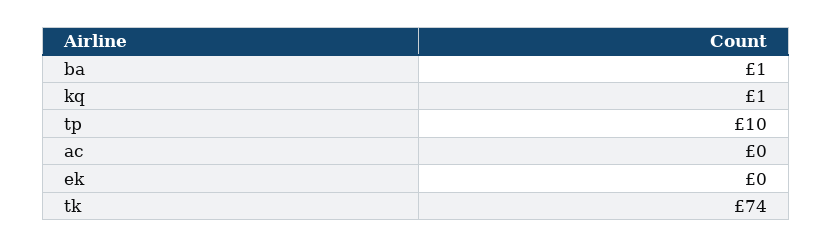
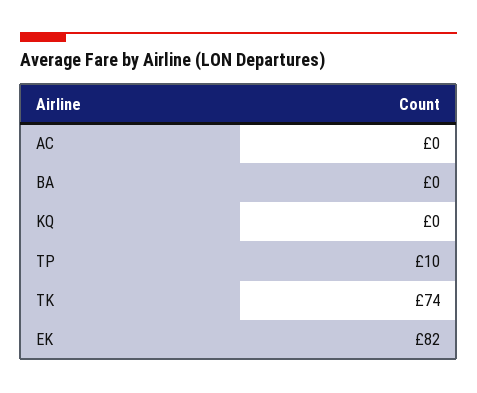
ba: 1 -> 0
kq: 1 -> 0
ek: 0 -> 82

